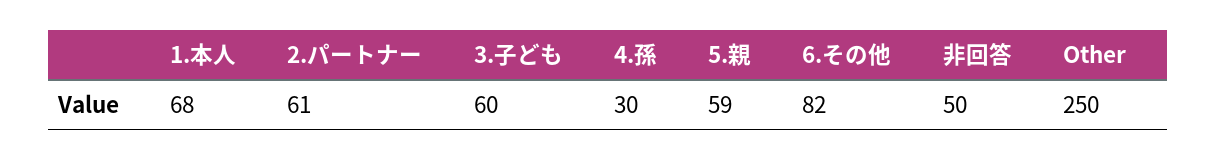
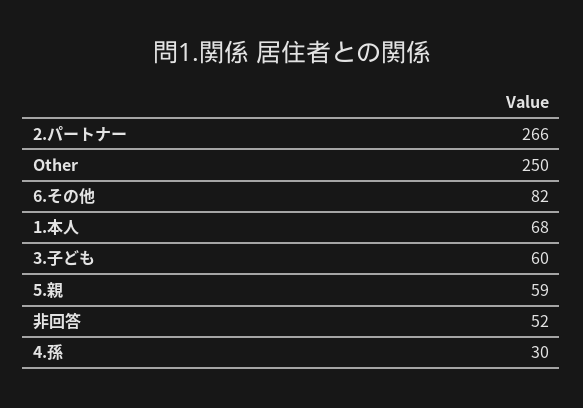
2.パートナー: 61 -> 266
非回答: 50 -> 52

